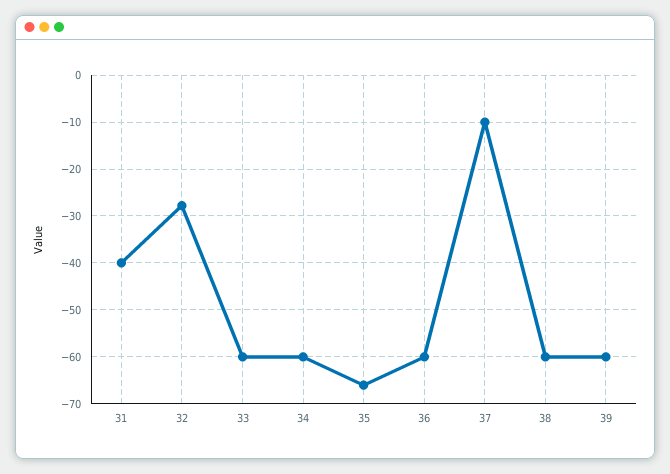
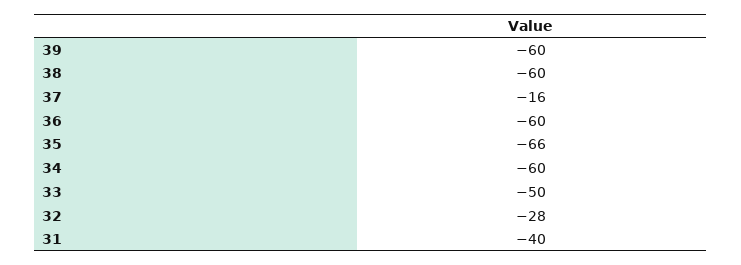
33: -60 -> -50
37: -10 -> -16

